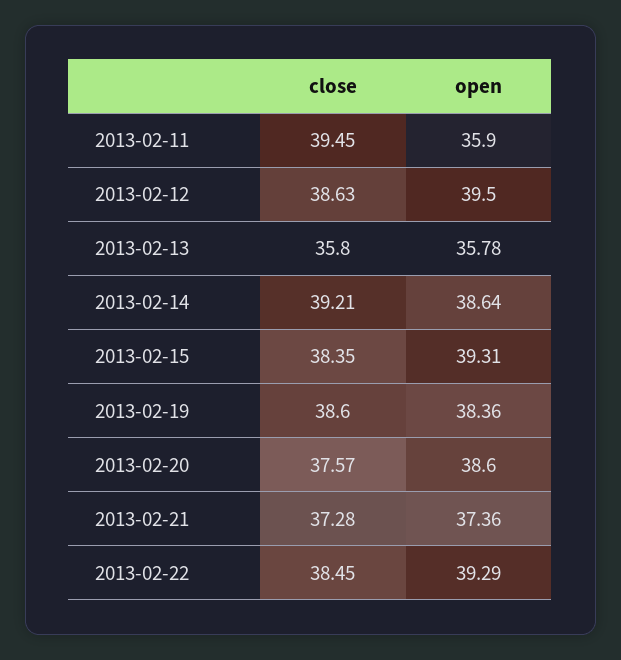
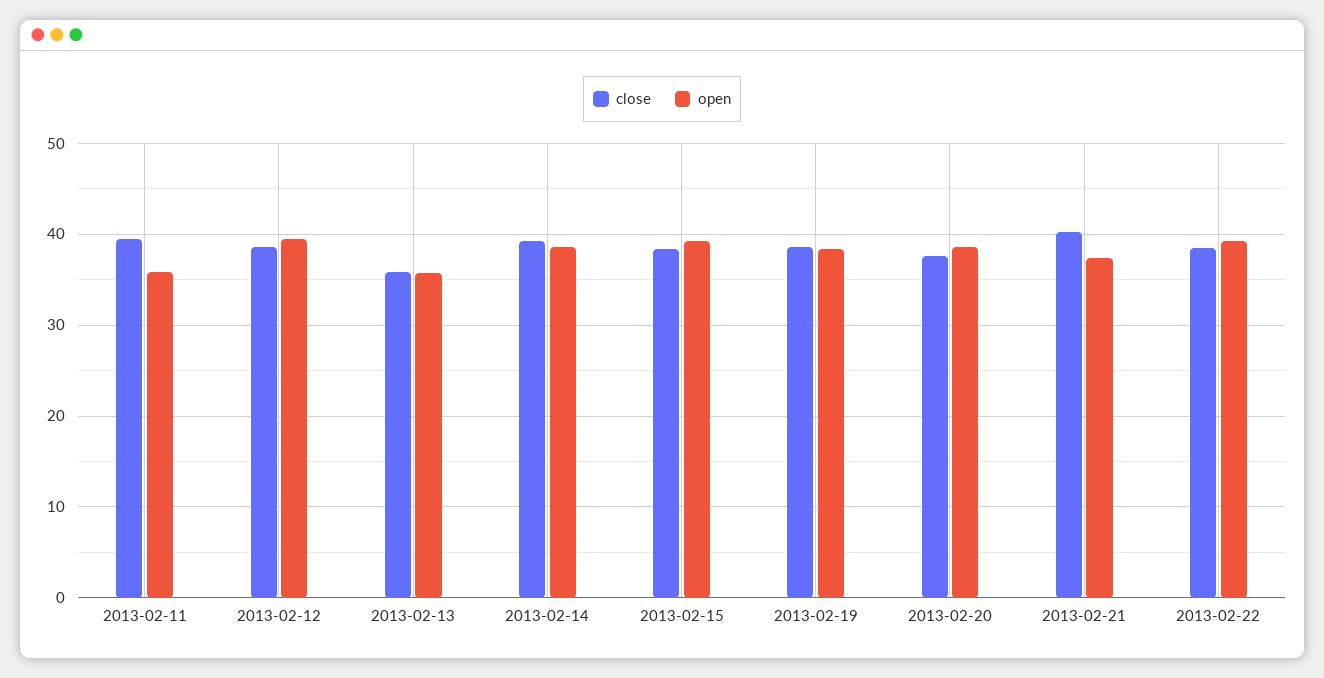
close, 2013-02-21: 37.28 -> 40

